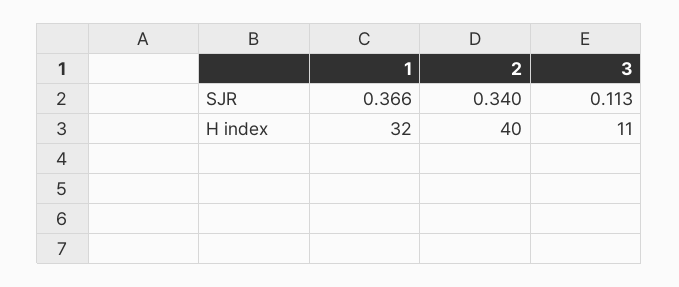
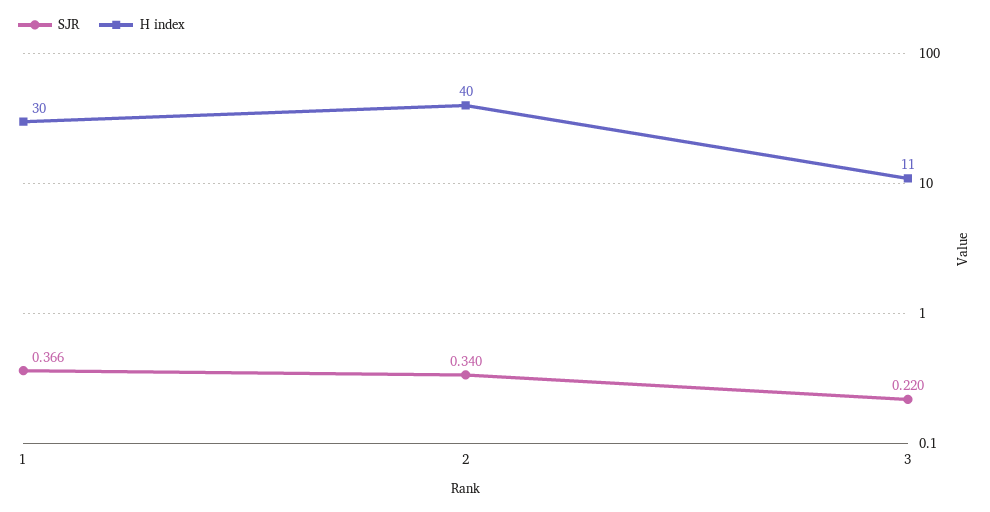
SJR, 3: 0.113 -> 0.22
H index, 1: 32 -> 30

